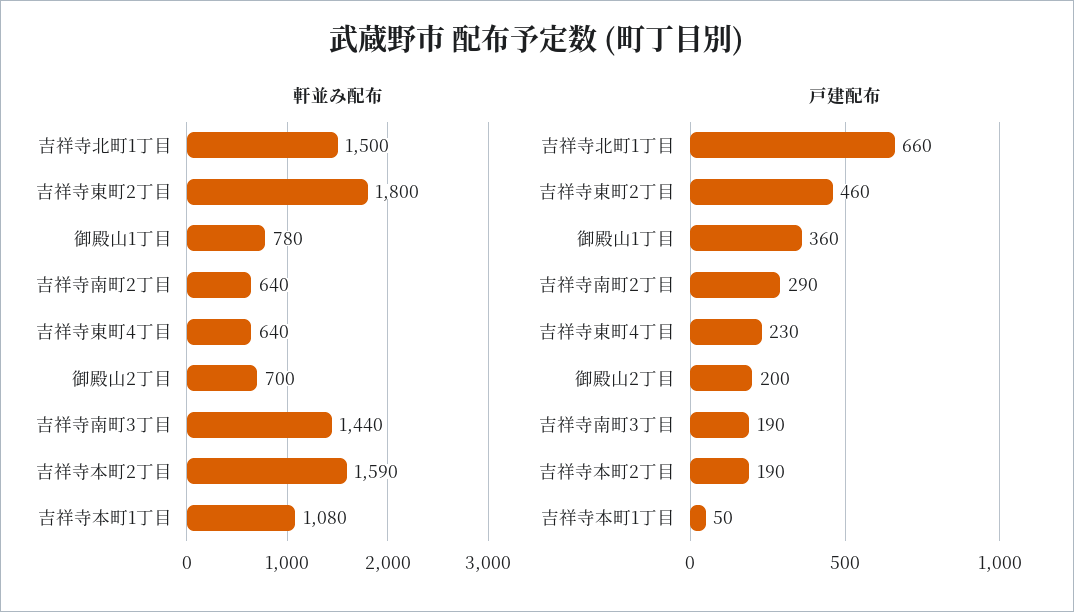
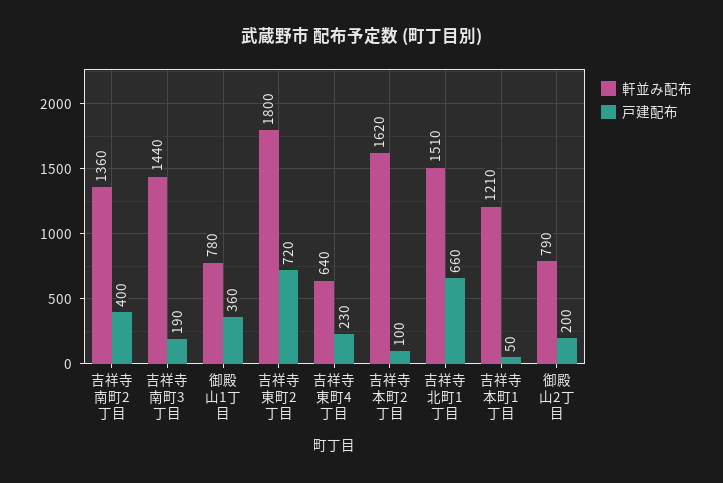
軒並み配布, 吉祥寺北町1丁目: 1500 -> 1510
軒並み配布, 吉祥寺南町2丁目: 640 -> 1360
軒並み配布, 御殿山2丁目: 700 -> 790
軒並み配布, 吉祥寺本町2丁目: 1590 -> 1620
軒並み配布, 吉祥寺本町1丁目: 1080 -> 1210
戸建配布, 吉祥寺東町2丁目: 460 -> 720
戸建配布, 吉祥寺南町2丁目: 290 -> 400
戸建配布, 吉祥寺本町2丁目: 190 -> 100

